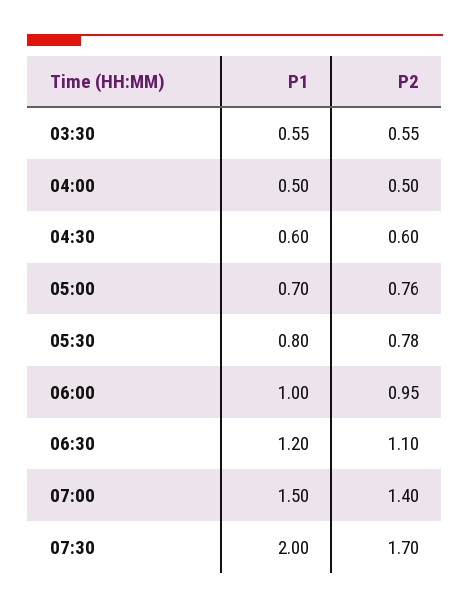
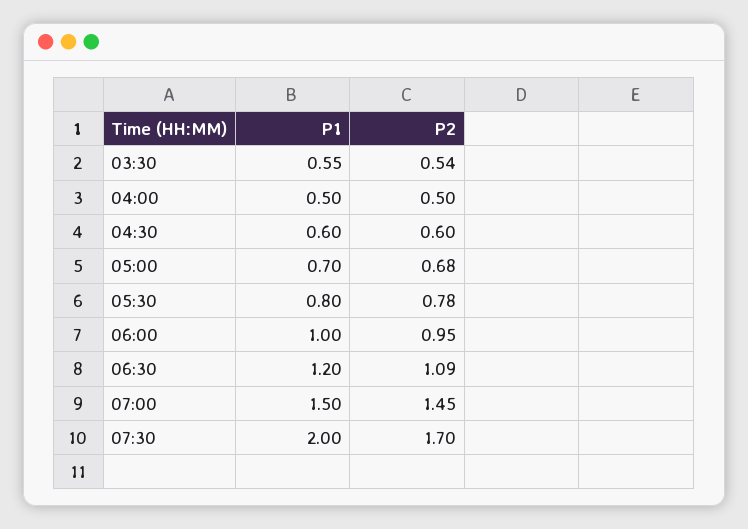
P2, 03:30: 0.55 -> 0.54
P2, 05:00: 0.76 -> 0.68
P2, 06:30: 1.1 -> 1.09
P2, 07:00: 1.4 -> 1.45

